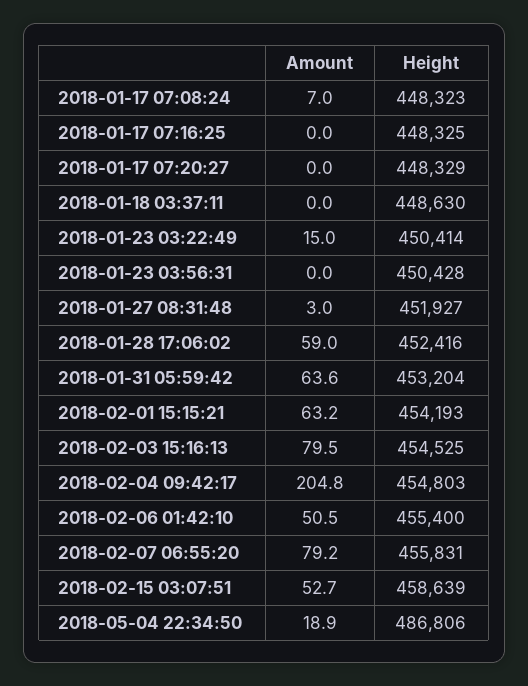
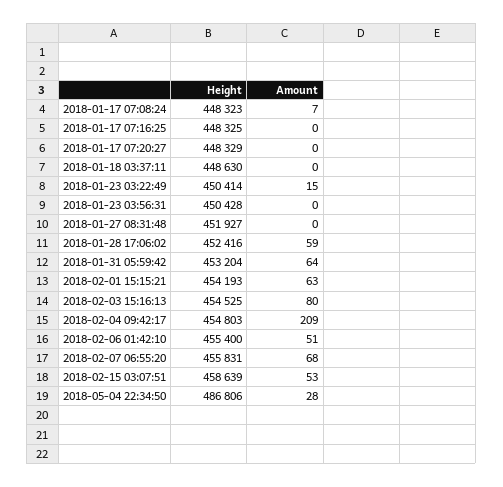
Amount, 2018-01-27 08:31:48: 3 -> 0
Amount, 2018-02-04 09:42:17: 204.8 -> 209
Amount, 2018-02-07 06:55:20: 79.2 -> 68
Amount, 2018-05-04 22:34:50: 18.9 -> 28

